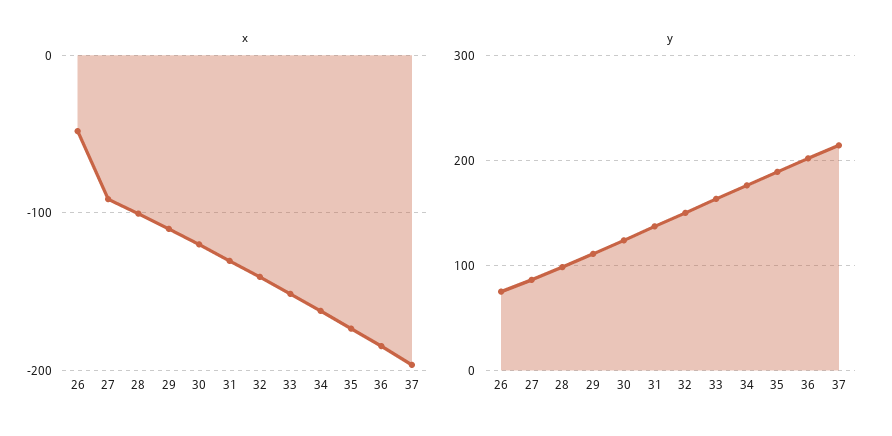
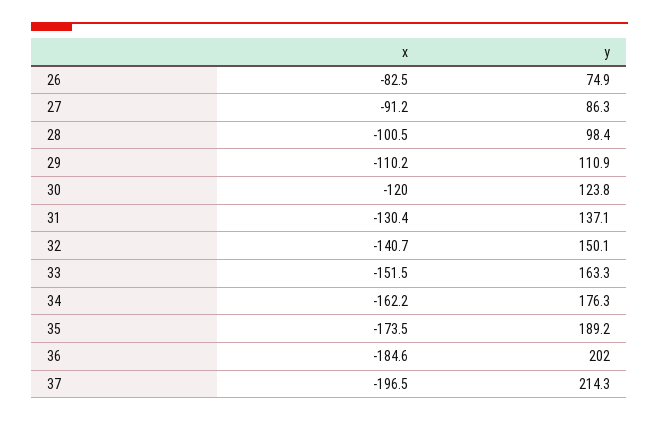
x, 26: -50 -> -82.5

